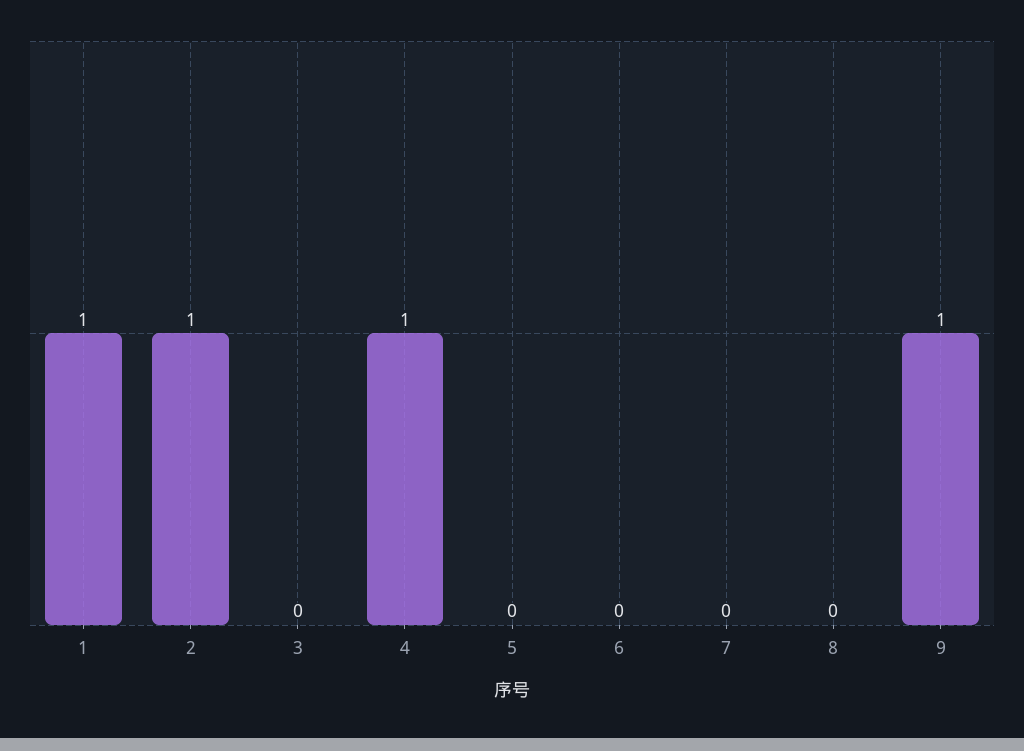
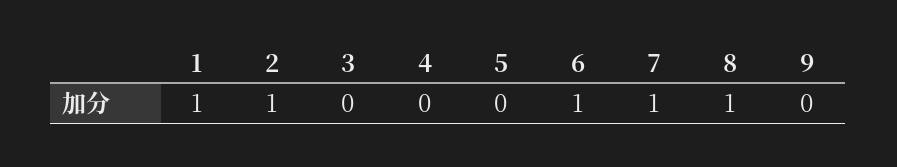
4: 1 -> 0
6: 0 -> 1
7: 0 -> 1
8: 0 -> 1
9: 1 -> 0

